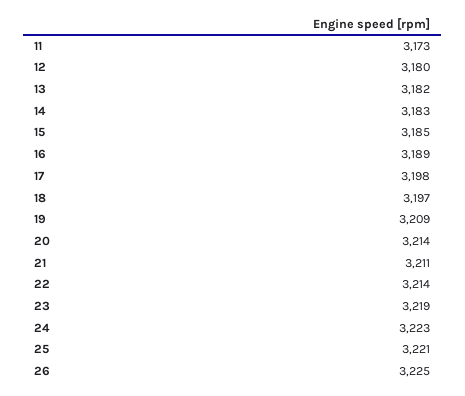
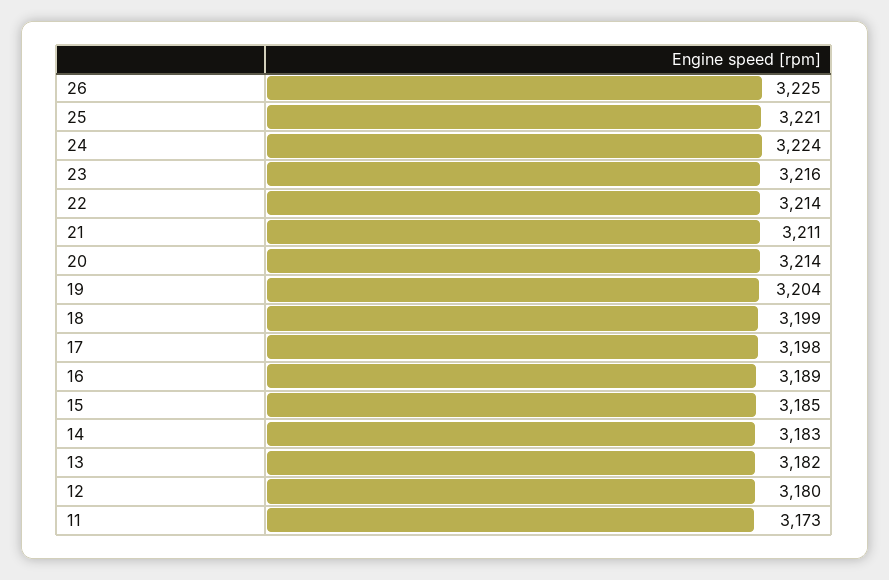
18: 3197 -> 3199
19: 3209 -> 3204
23: 3219 -> 3216
24: 3223 -> 3224

